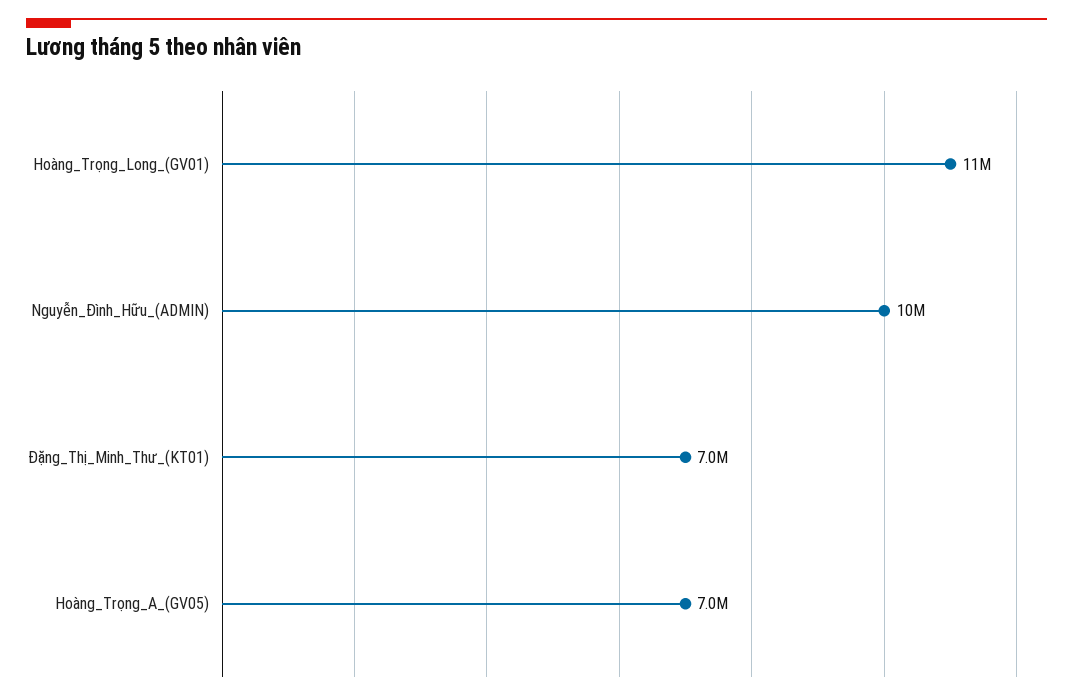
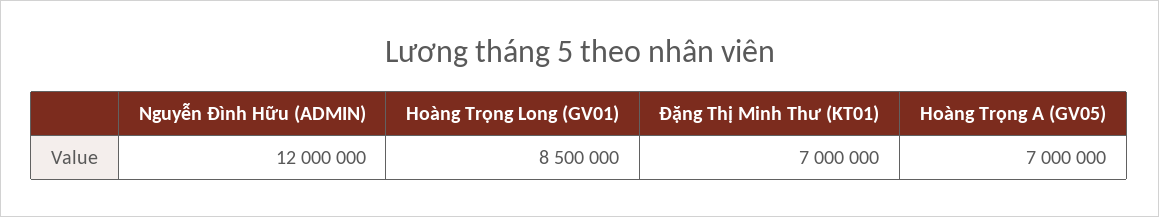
Hoàng_Trọng_Long_(GV01): 11000000 -> 8500000
Nguyễn_Đình_Hữu_(ADMIN): 10000000 -> 12000000

